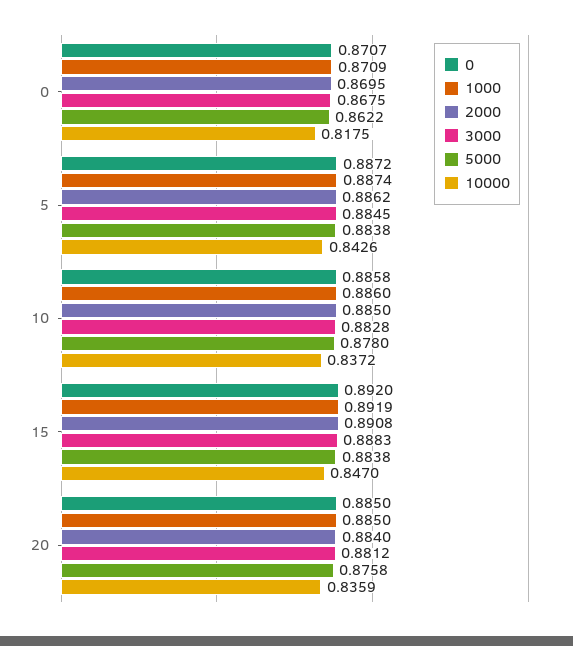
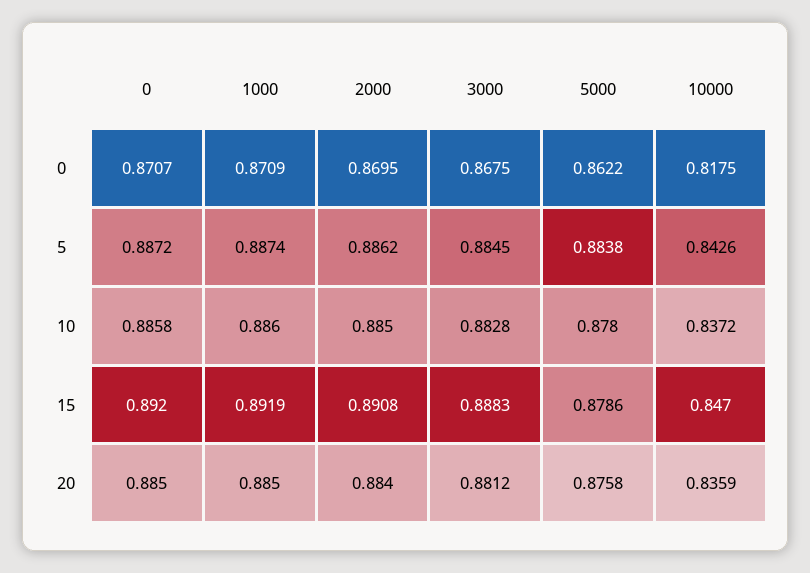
5000, 15: 0.8838 -> 0.8786

